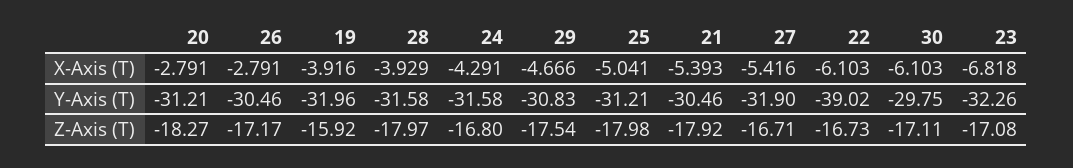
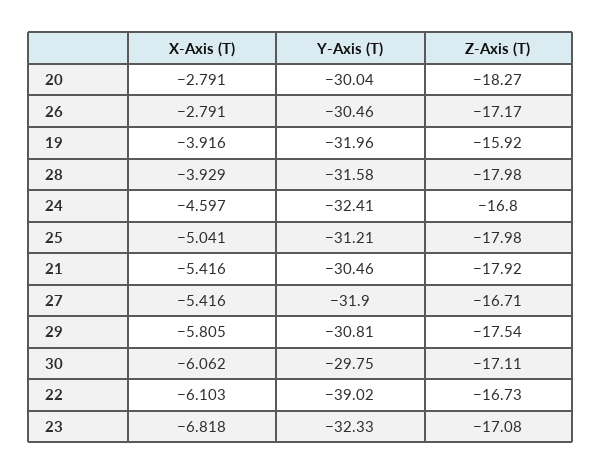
24, X-Axis (T): -4.291 -> -4.597
29, X-Axis (T): -4.666 -> -5.805
21, X-Axis (T): -5.393 -> -5.416
30, X-Axis (T): -6.103 -> -6.062
20, Y-Axis (T): -31.21 -> -30.04
24, Y-Axis (T): -31.58 -> -32.41
29, Y-Axis (T): -30.83 -> -30.81
23, Y-Axis (T): -32.26 -> -32.33
28, Z-Axis (T): -17.97 -> -17.98

